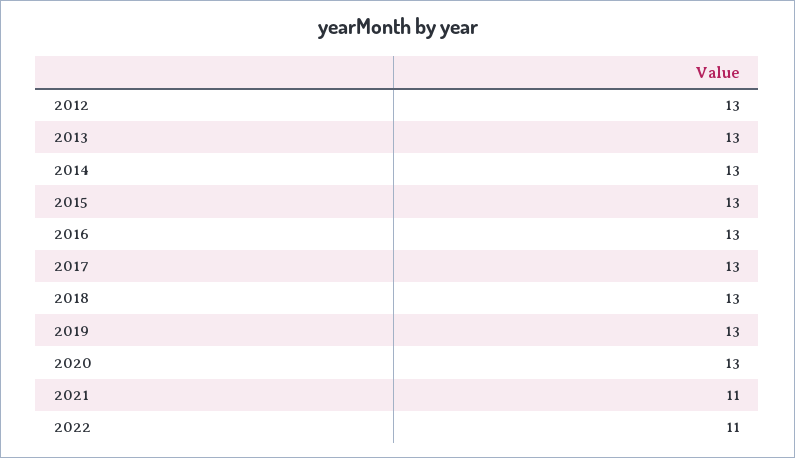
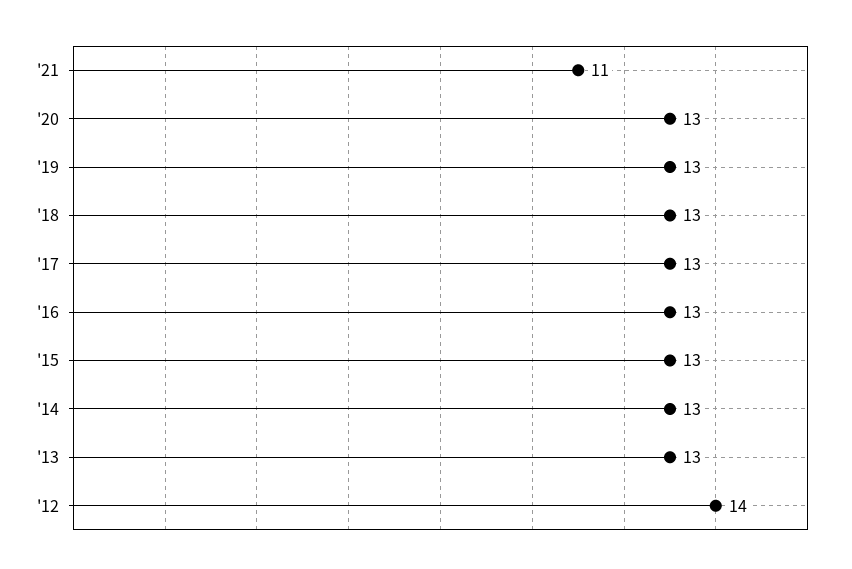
2012: 13 -> 14
2022: 11 -> none

